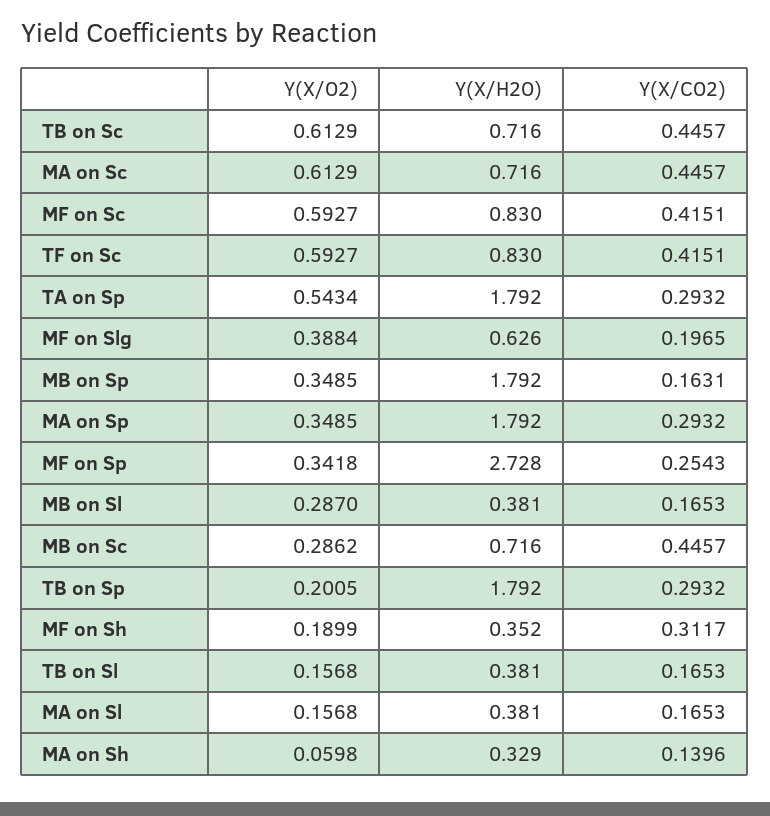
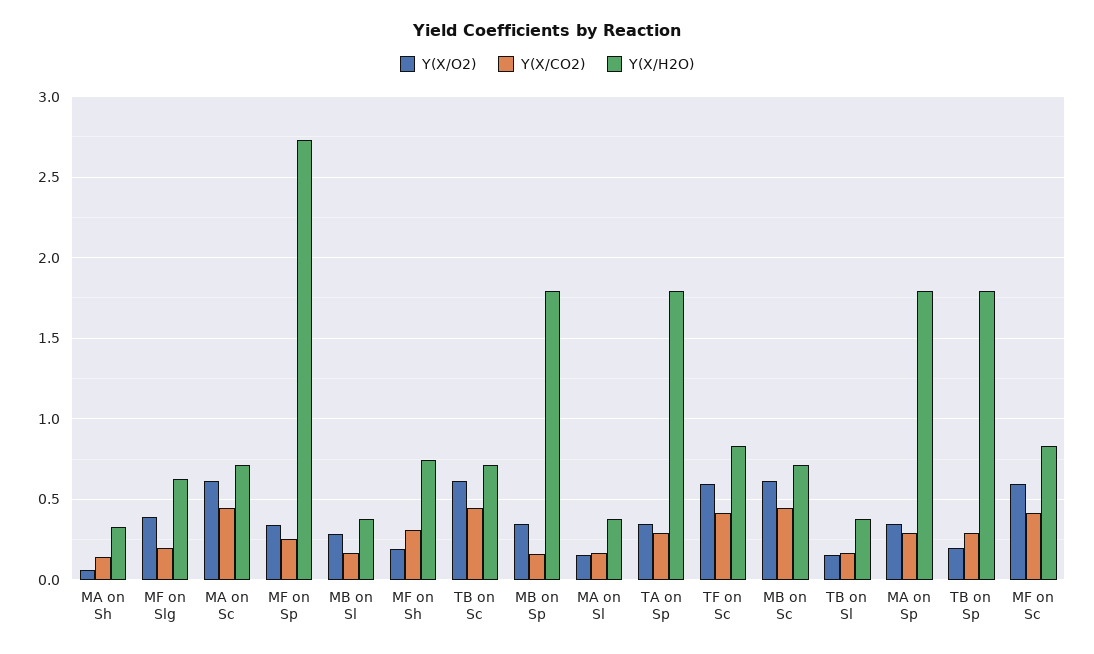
Y(X/O2), TA on Sp: 0.5434 -> 0.35
Y(X/O2), MB on Sc: 0.2862 -> 0.6
Y(X/H2O), MF on Sh: 0.352 -> 0.75

